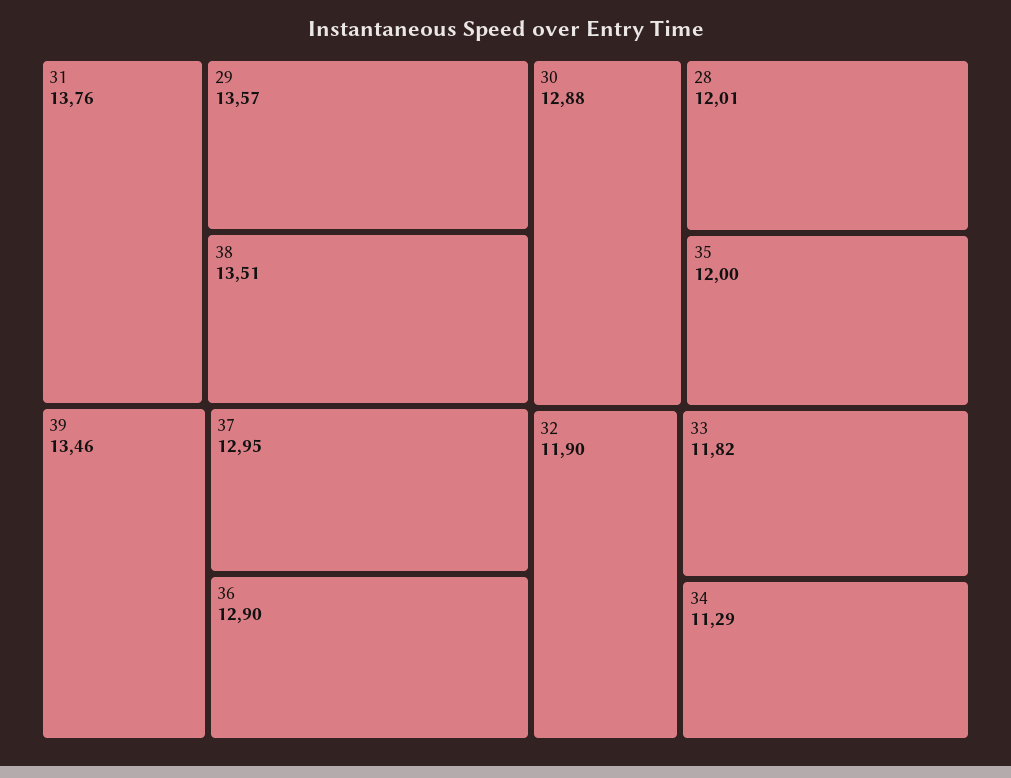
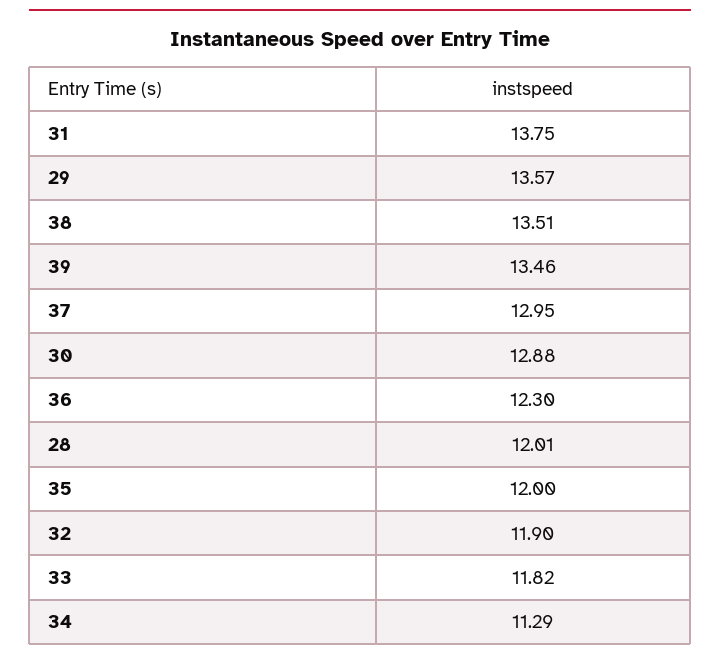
31: 13.76 -> 13.75
36: 12.9 -> 12.3

